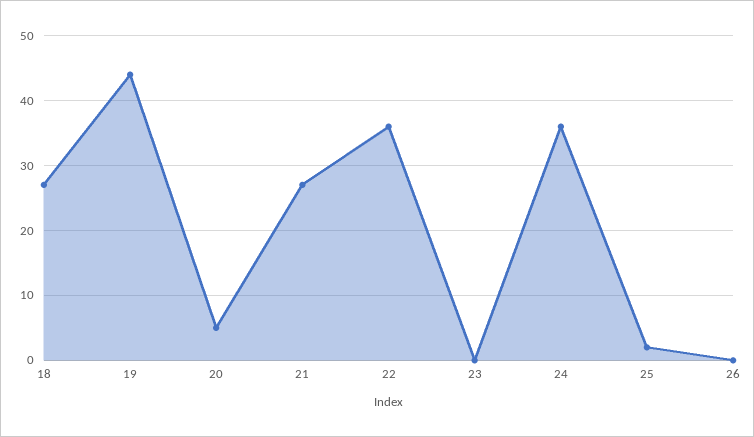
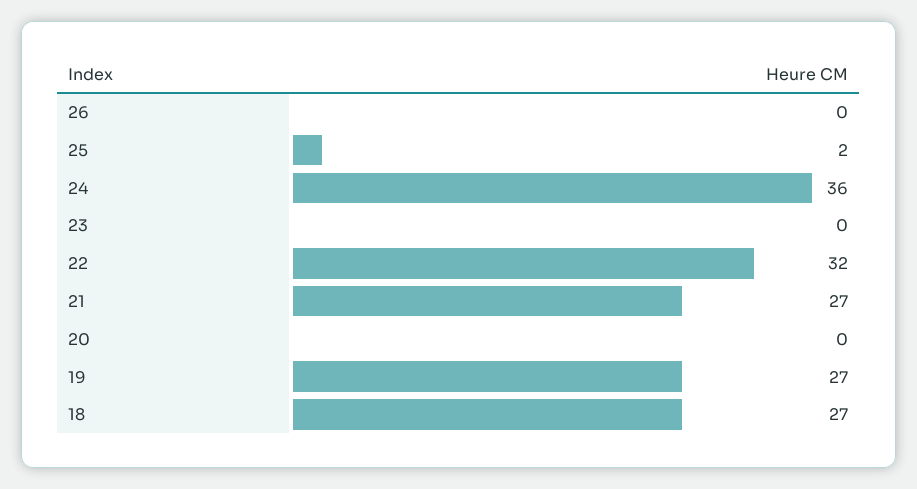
19: 44 -> 27
20: 5 -> 0
22: 36 -> 32

